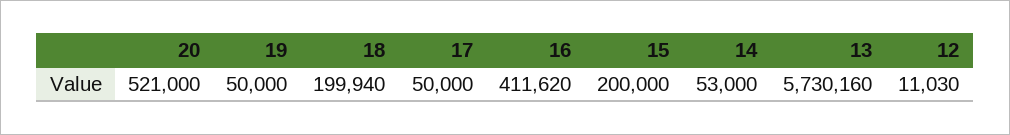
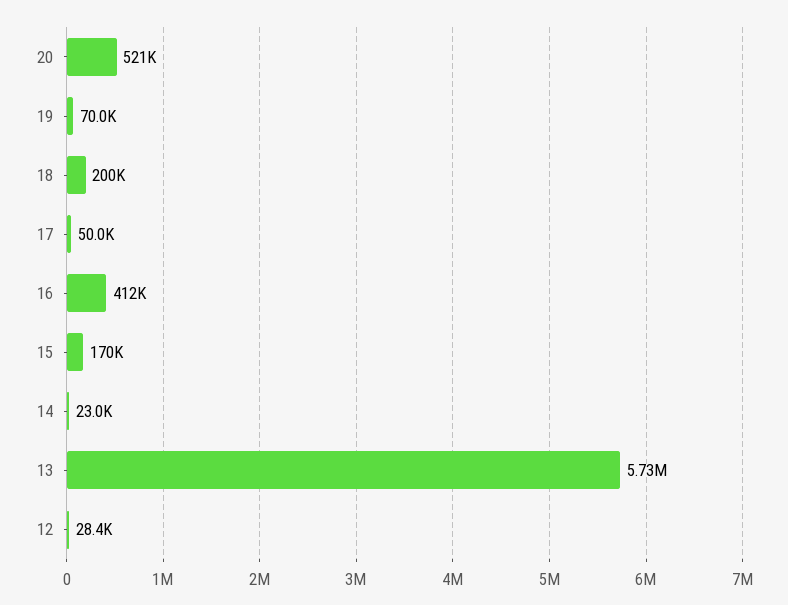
19: 50000 -> 70000
15: 200000 -> 170000
14: 53000 -> 23000
12: 11030 -> 28400

